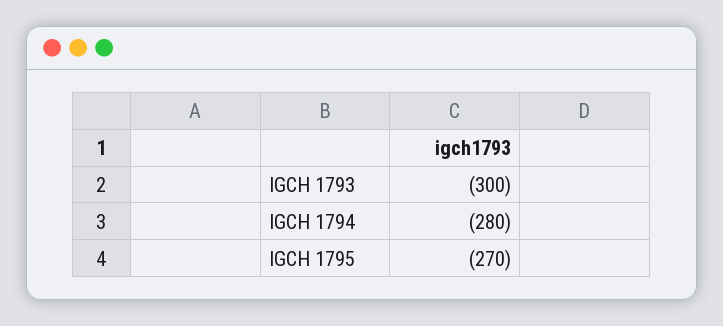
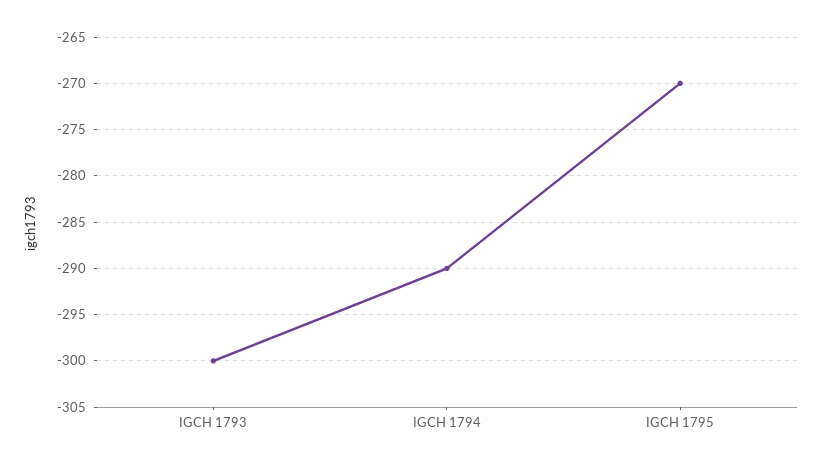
IGCH 1794: -280 -> -290

